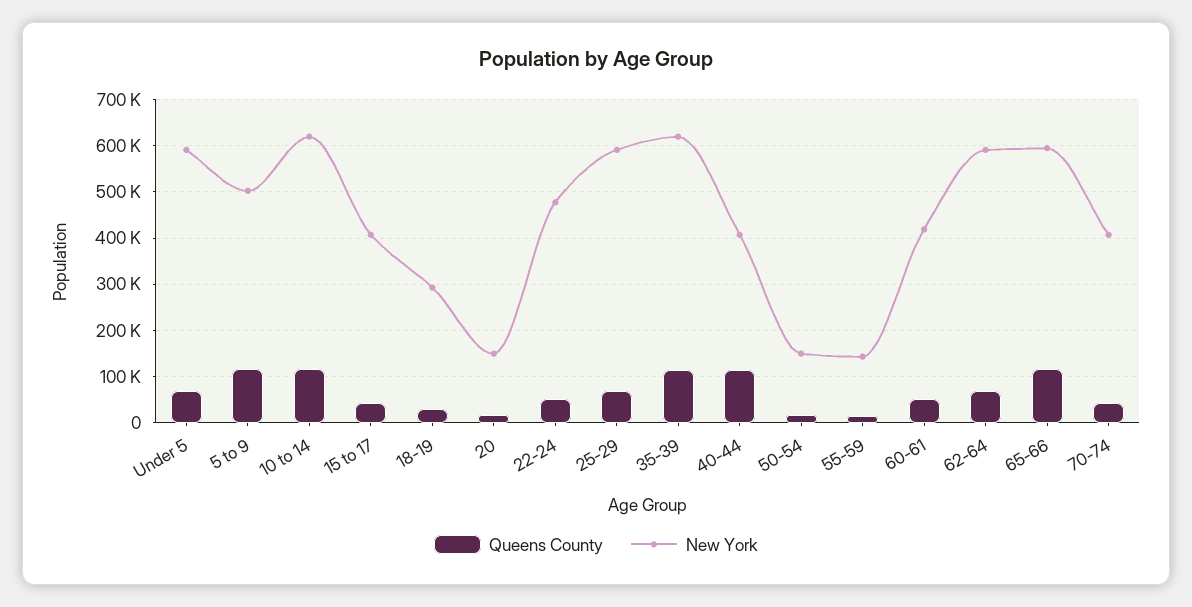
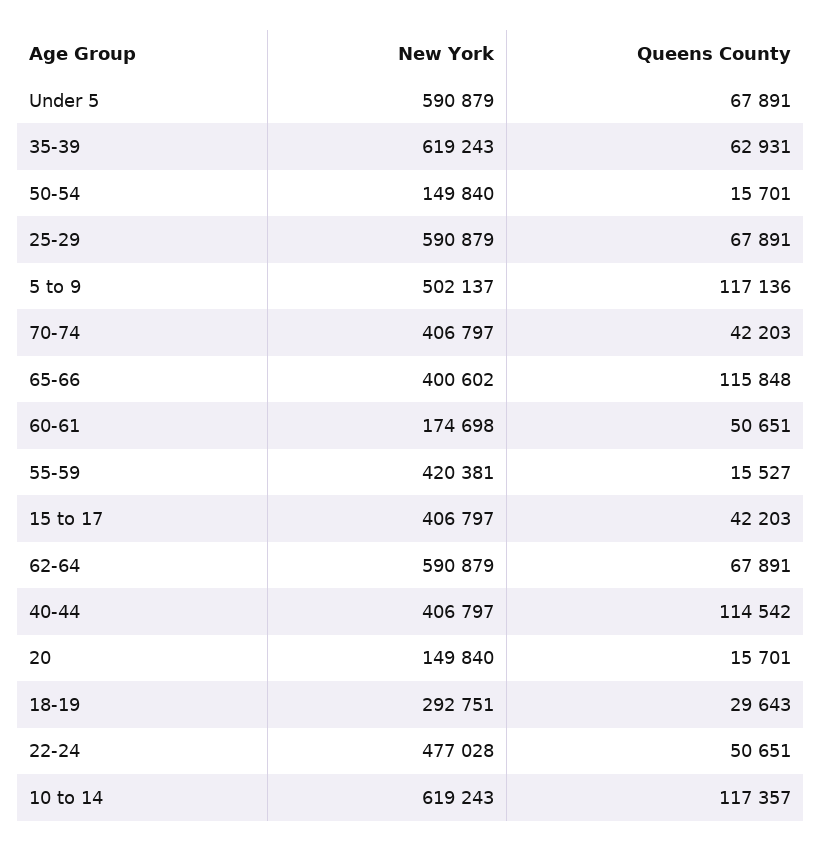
Queens County, 35-39: 120000 -> 62931
New York, 55-59: 140000 -> 420381
New York, 60-61: 420000 -> 174698
New York, 65-66: 600000 -> 400602

